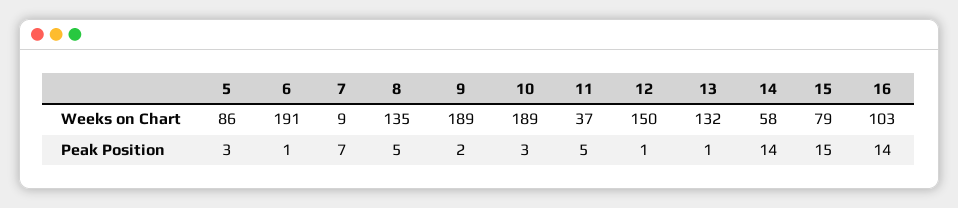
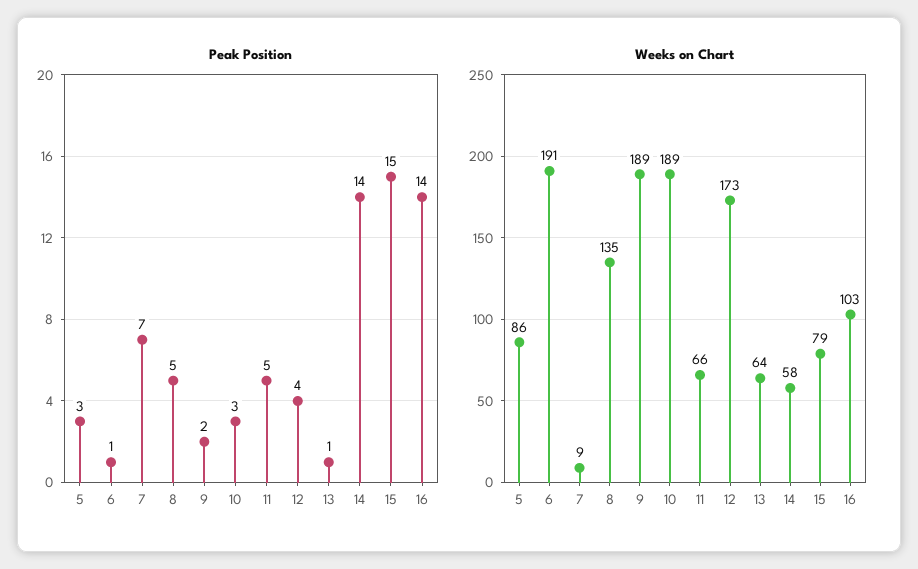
Weeks on Chart, 11: 37 -> 66
Weeks on Chart, 12: 150 -> 173
Weeks on Chart, 13: 132 -> 64
Peak Position, 12: 1 -> 4

